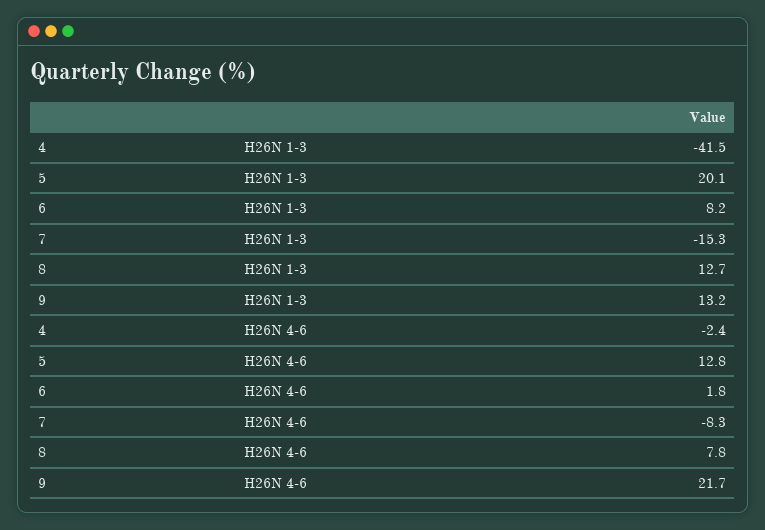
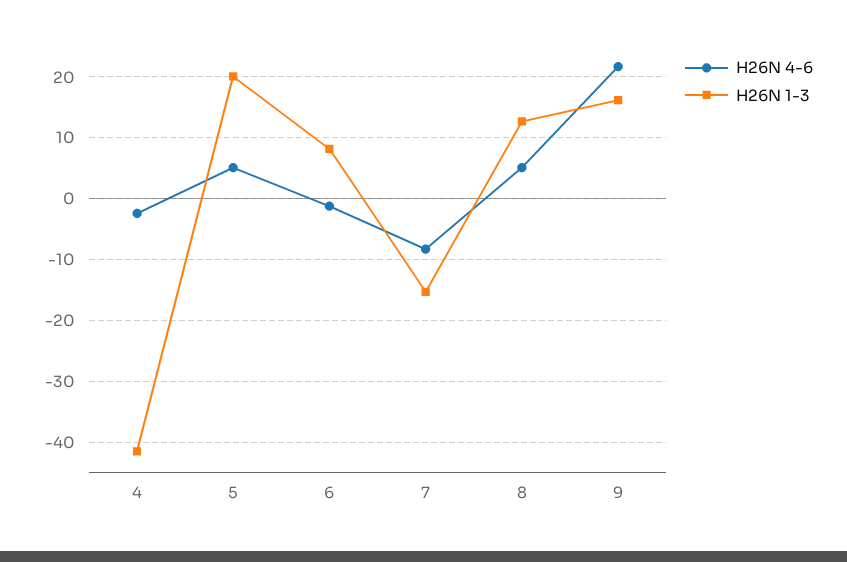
H26N 1-3, 9: 13.2 -> 16
H26N 4-6, 5: 12.8 -> 5
H26N 4-6, 6: 1.8 -> -1
H26N 4-6, 8: 7.8 -> 5

